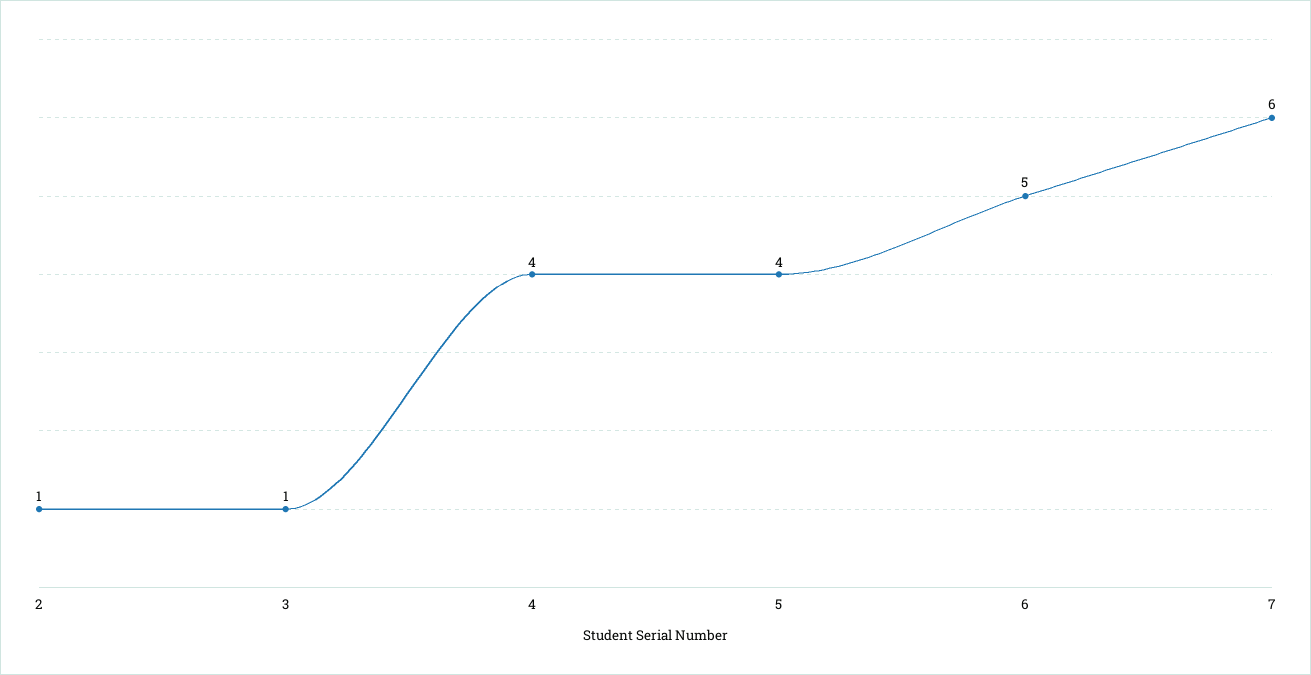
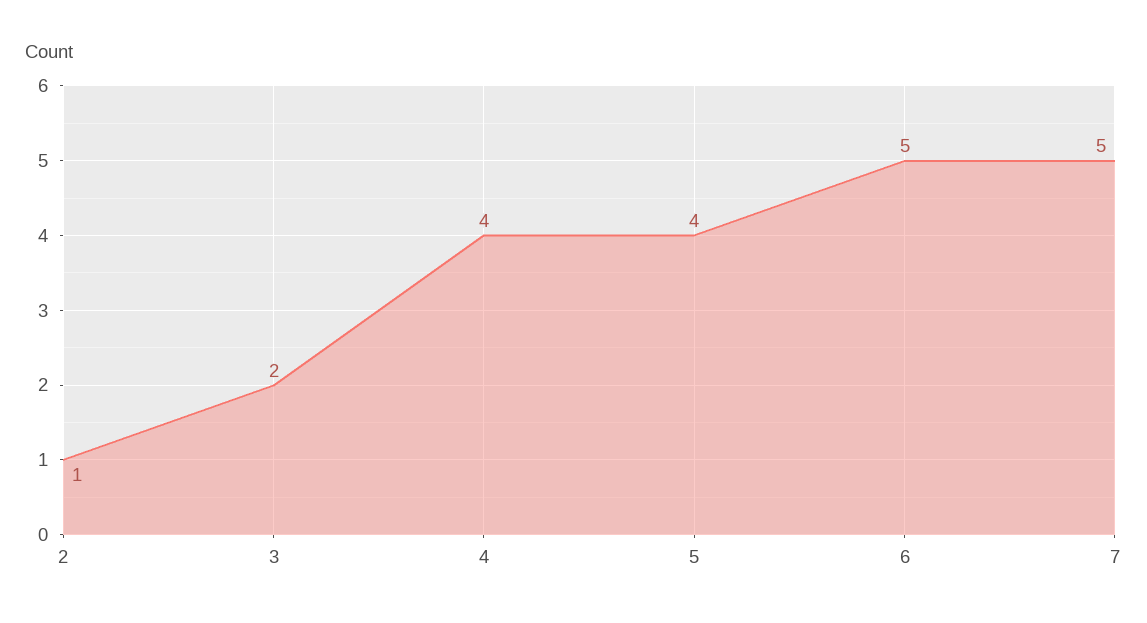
3: 1 -> 2
7: 6 -> 5

